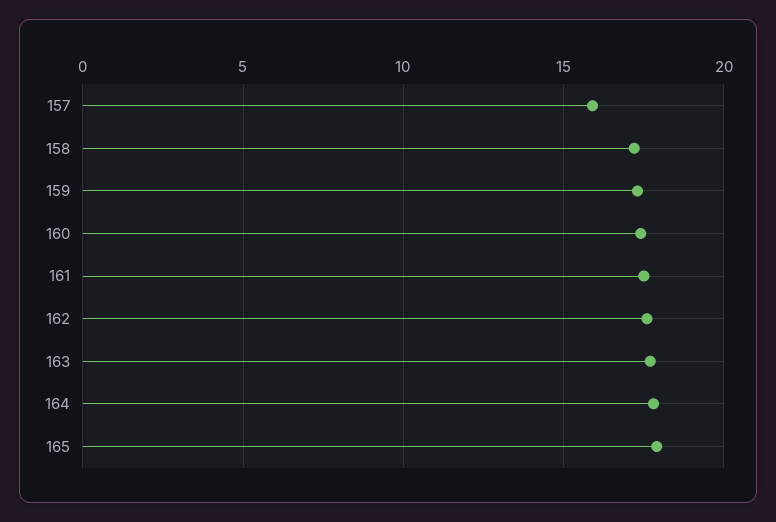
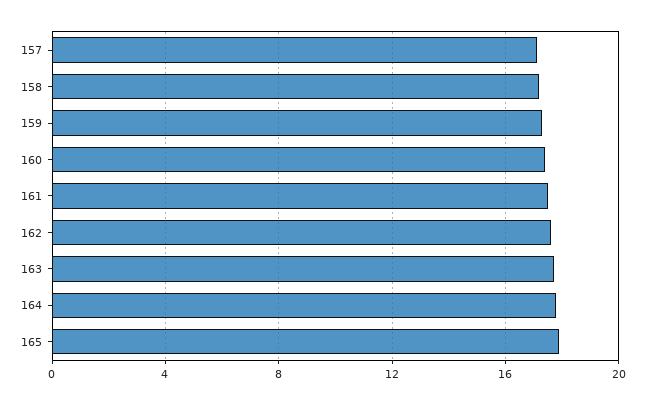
157: 16 -> 17

